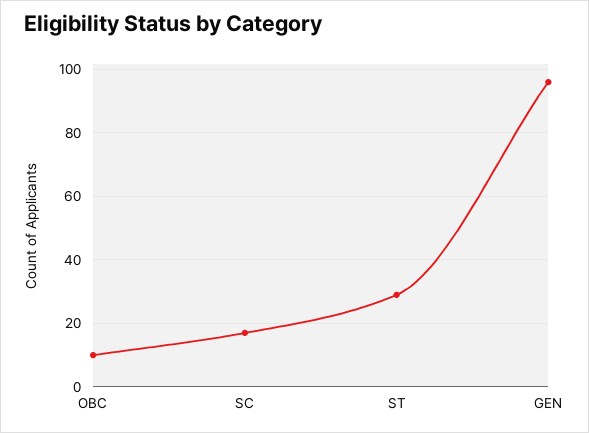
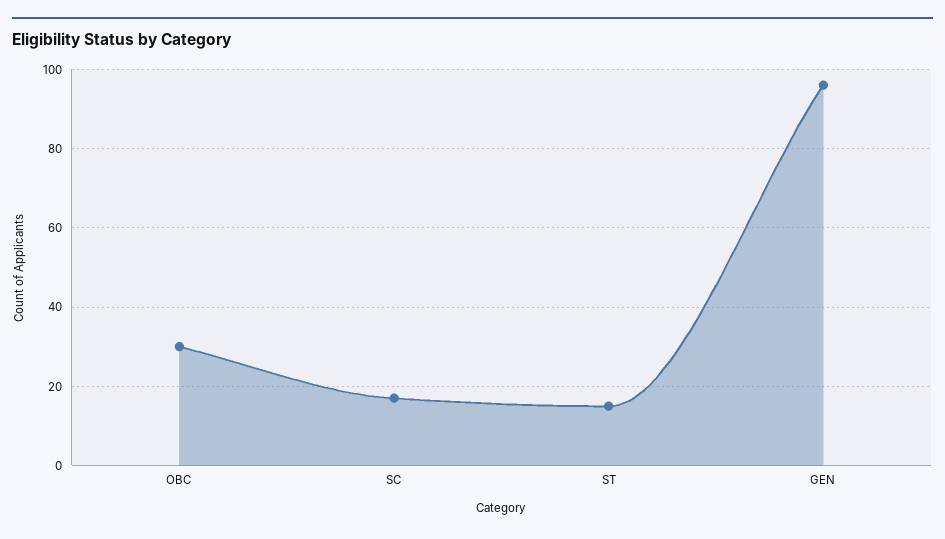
OBC: 10 -> 30
ST: 30 -> 15

